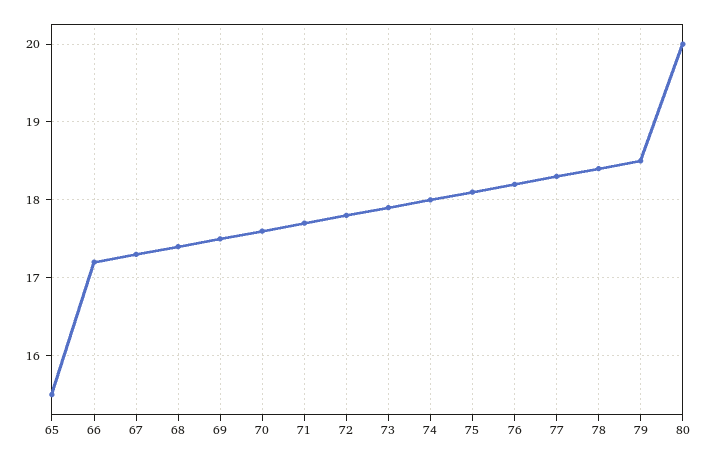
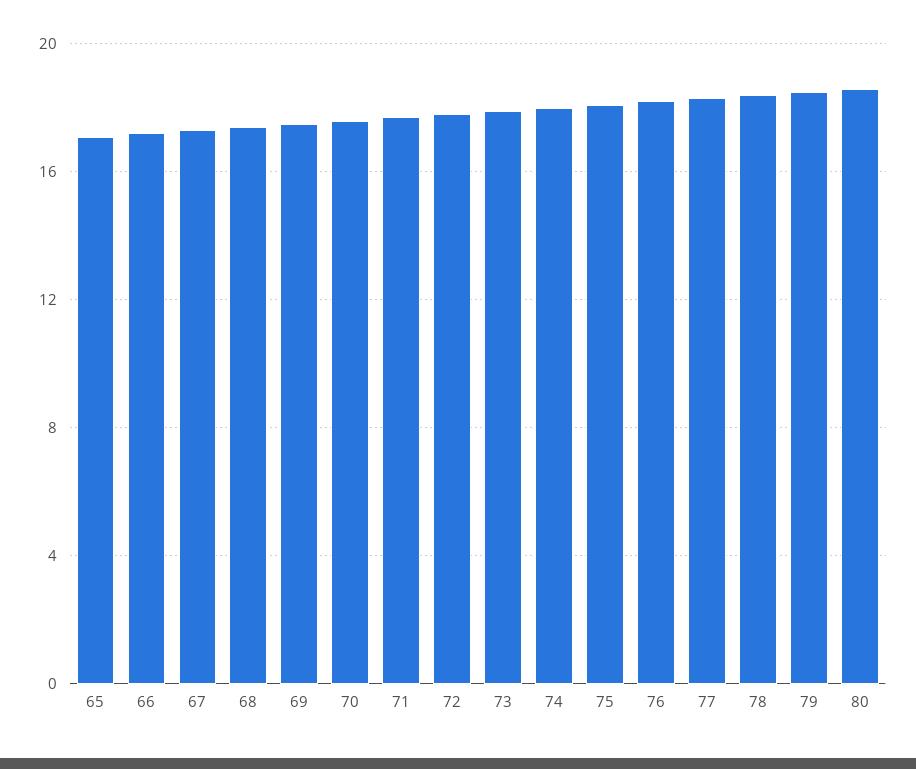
65: 15.5 -> 17
80: 20 -> 18.5

